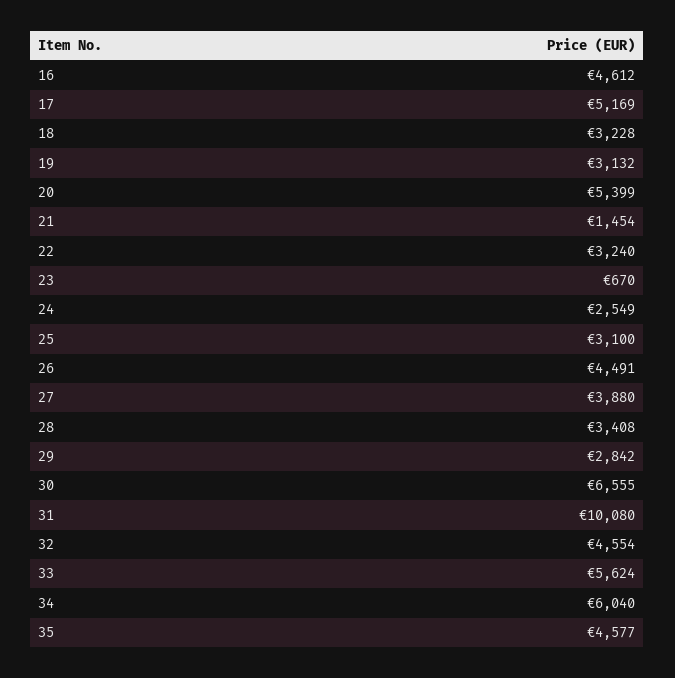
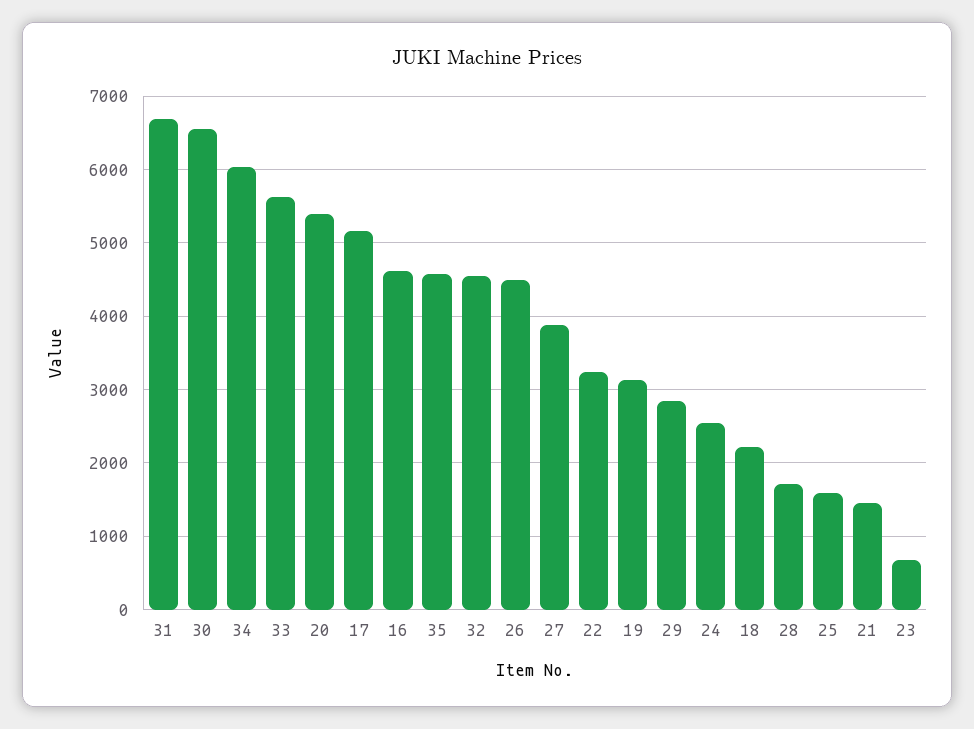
18: 3228 -> 2200
25: 3100 -> 1600
28: 3408 -> 1700
31: 10080 -> 6700

